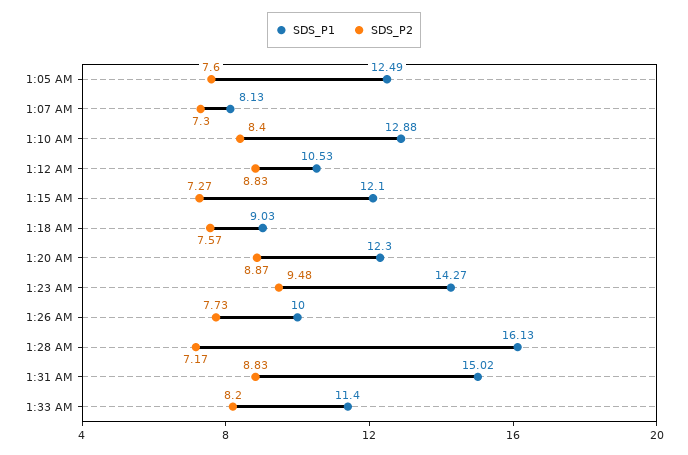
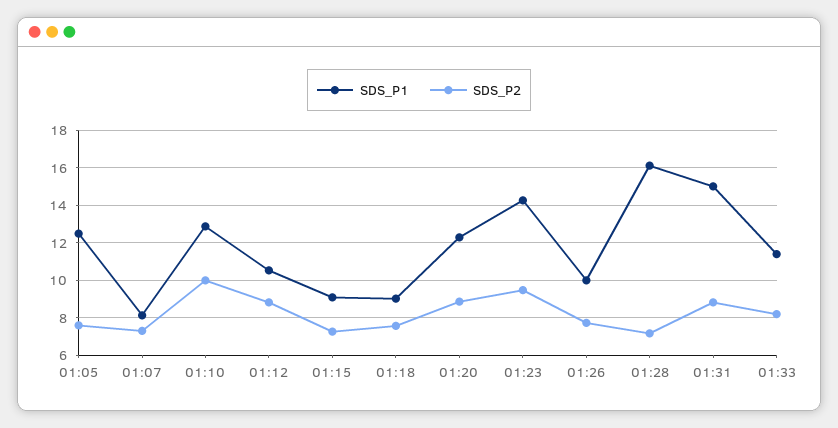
SDS_P2, 1:10 AM: 8.4 -> 10
SDS_P1, 1:15 AM: 12.1 -> 9

